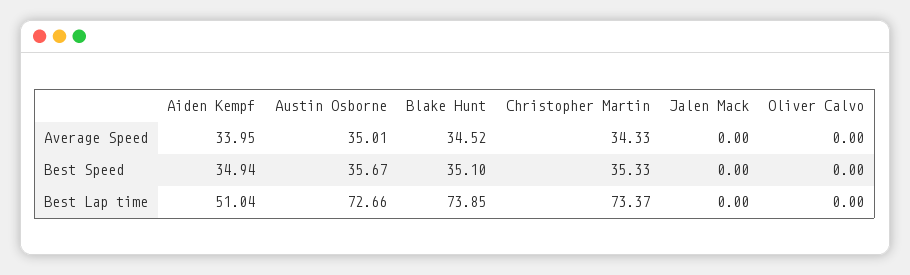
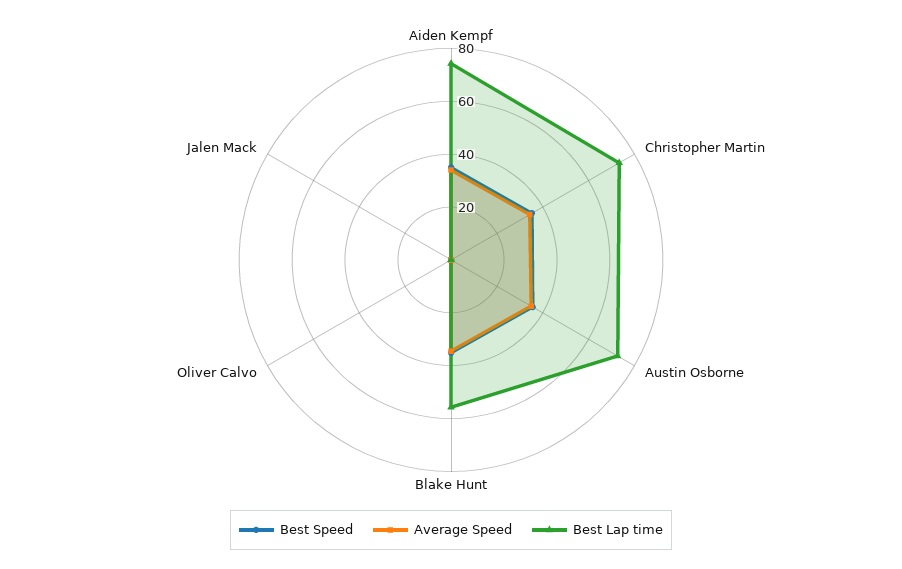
Best Lap time, Aiden Kempf: 51.04 -> 75
Best Lap time, Blake Hunt: 73.85 -> 55

